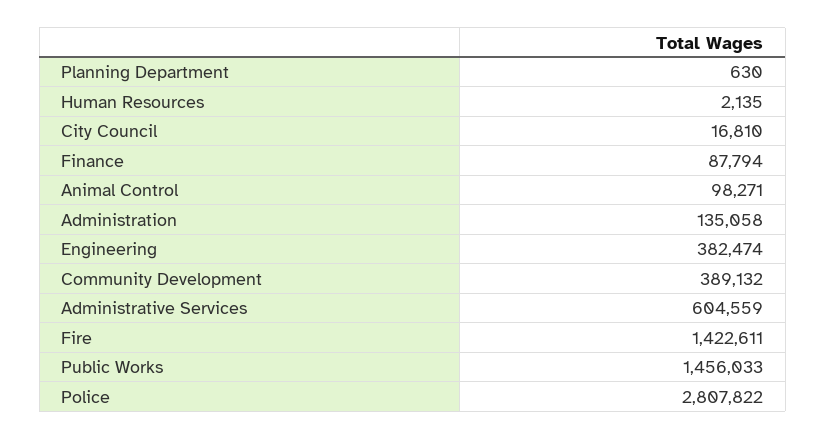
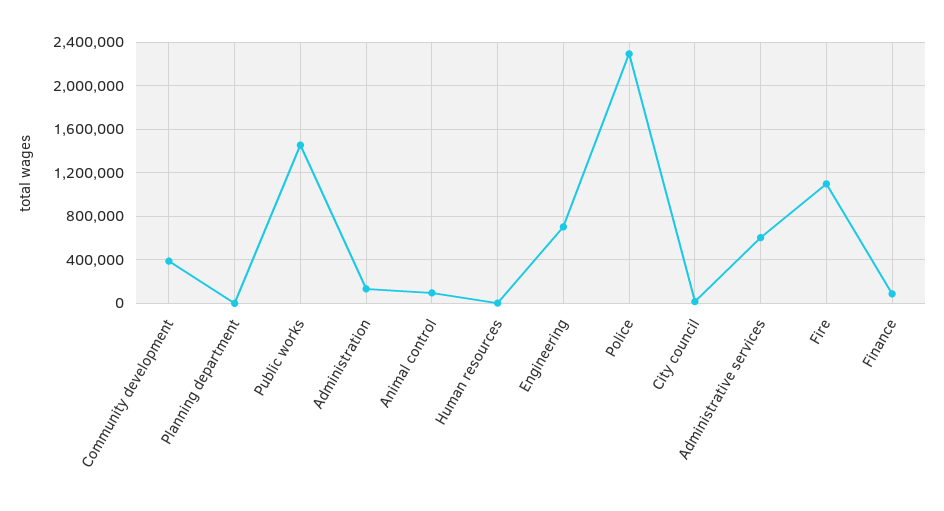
Engineering: 382474 -> 700000
Fire: 1422611 -> 1100000
Police: 2807822 -> 2300000

